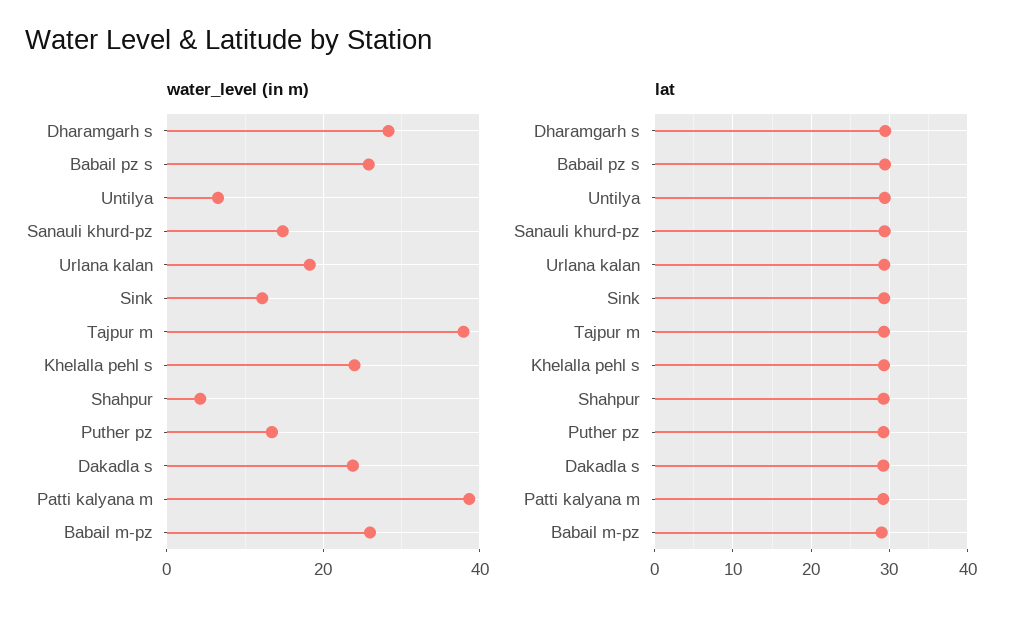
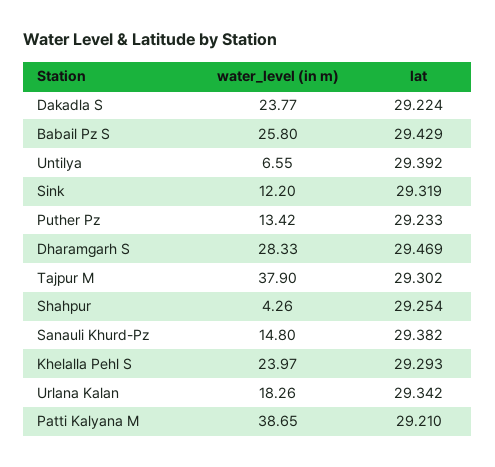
water_level (in m), Babail m-pz: 26 -> none
lat, Babail m-pz: 29 -> none

